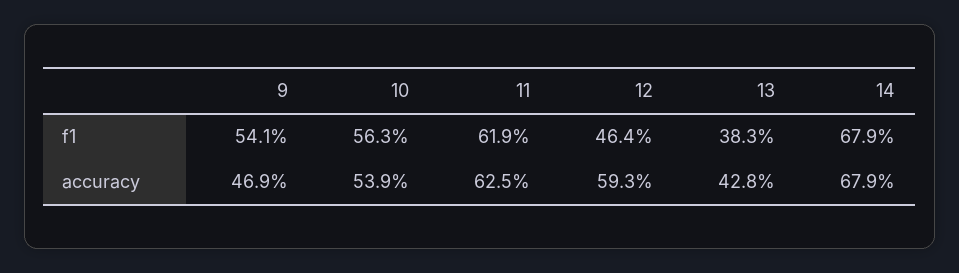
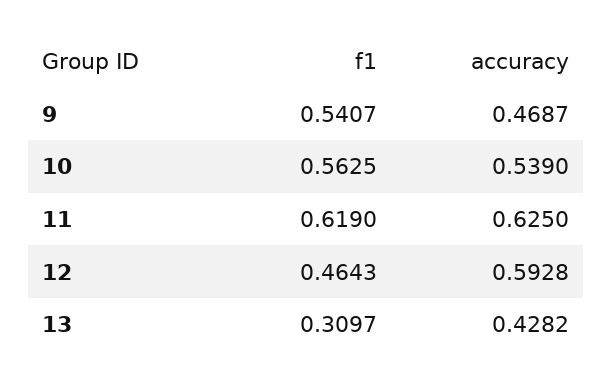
13, f1: 0.383 -> 0.3097
14, f1: 0.679 -> none
14, accuracy: 0.679 -> none

